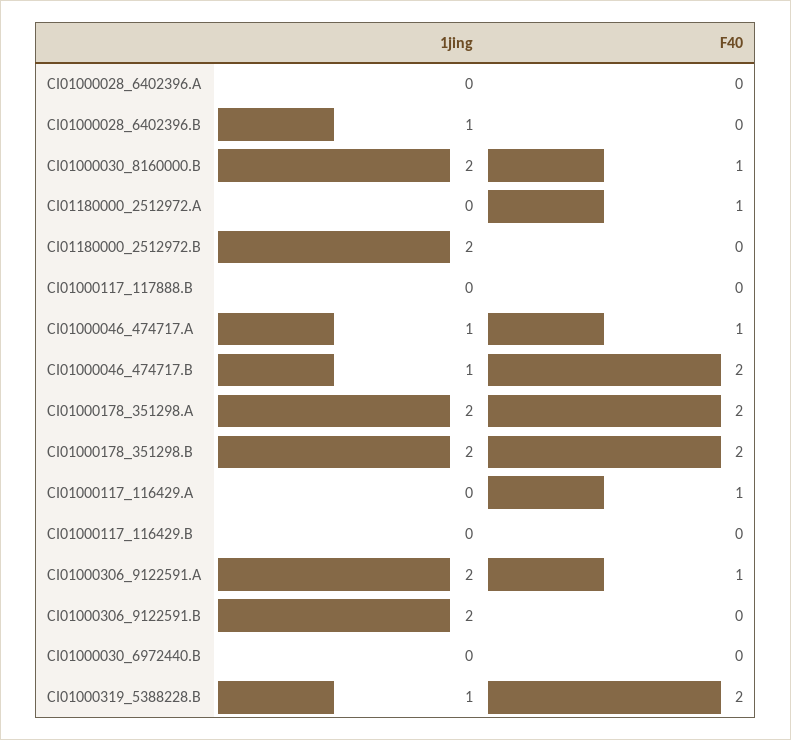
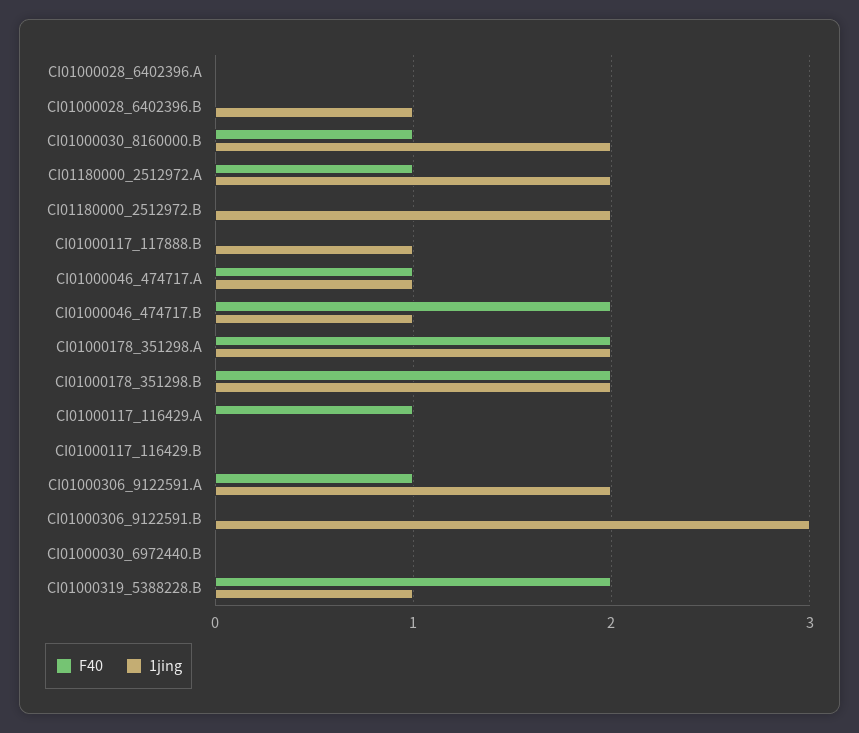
1jing, CI01180000_2512972.A: 0 -> 2
1jing, CI01000117_117888.B: 0 -> 1
1jing, CI01000306_9122591.B: 2 -> 3

